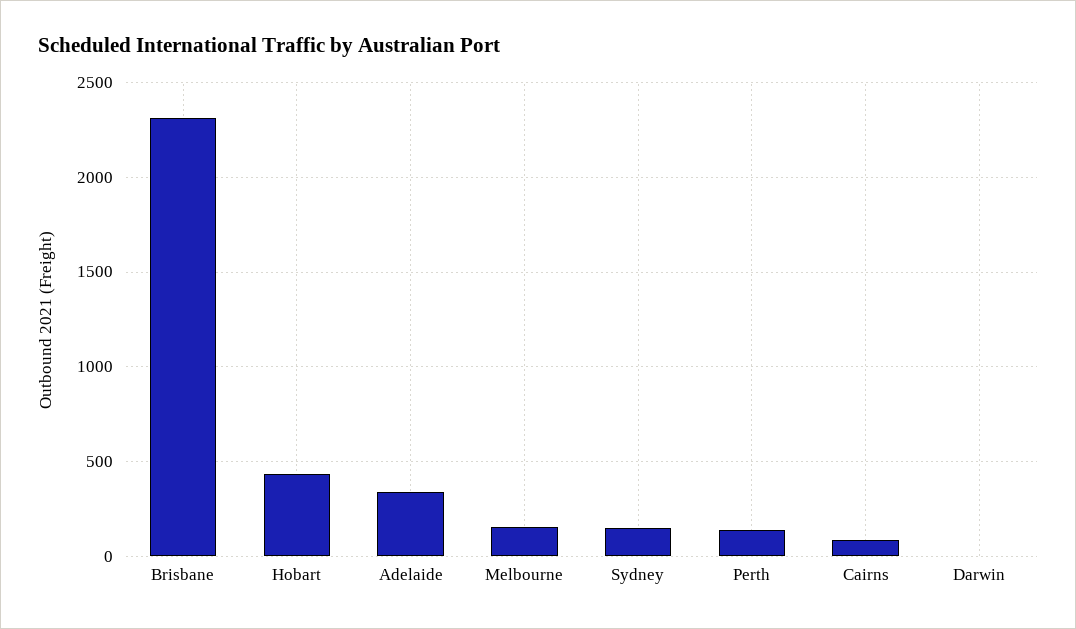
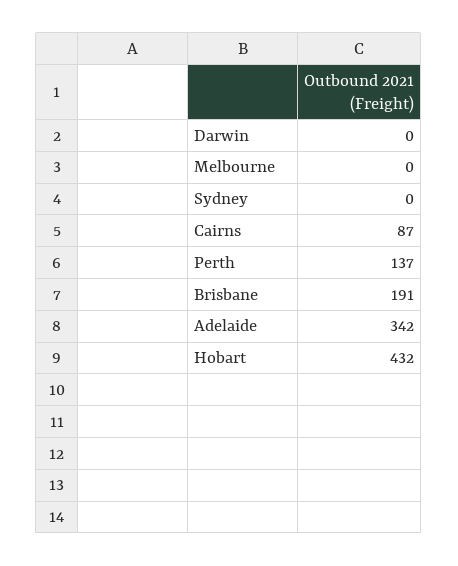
Brisbane: 2300 -> 191
Melbourne: 150 -> 0
Sydney: 150 -> 0

